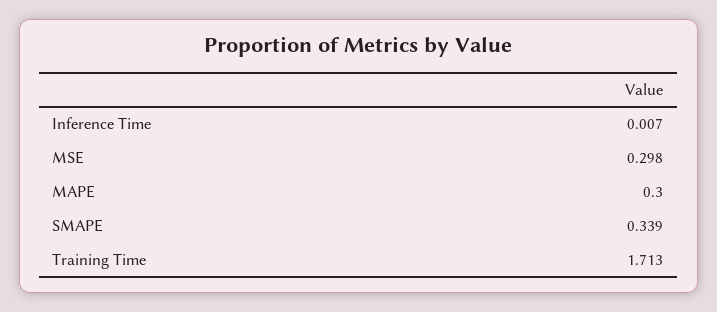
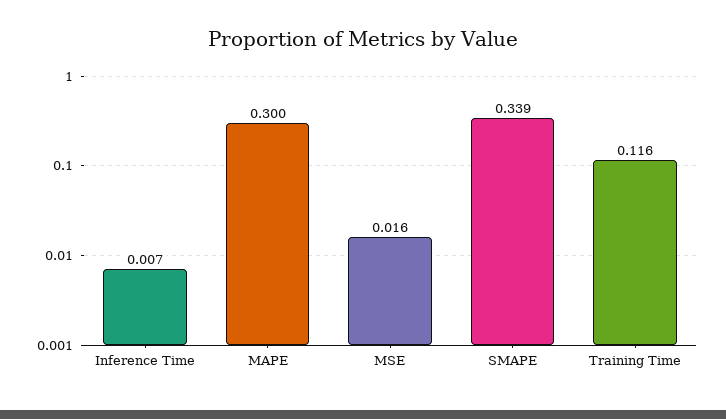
MSE: 0.298 -> 0.016
Training Time: 1.713 -> 0.116

